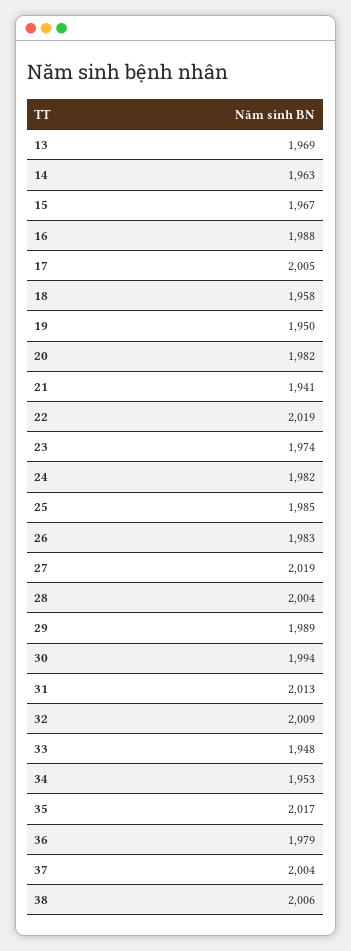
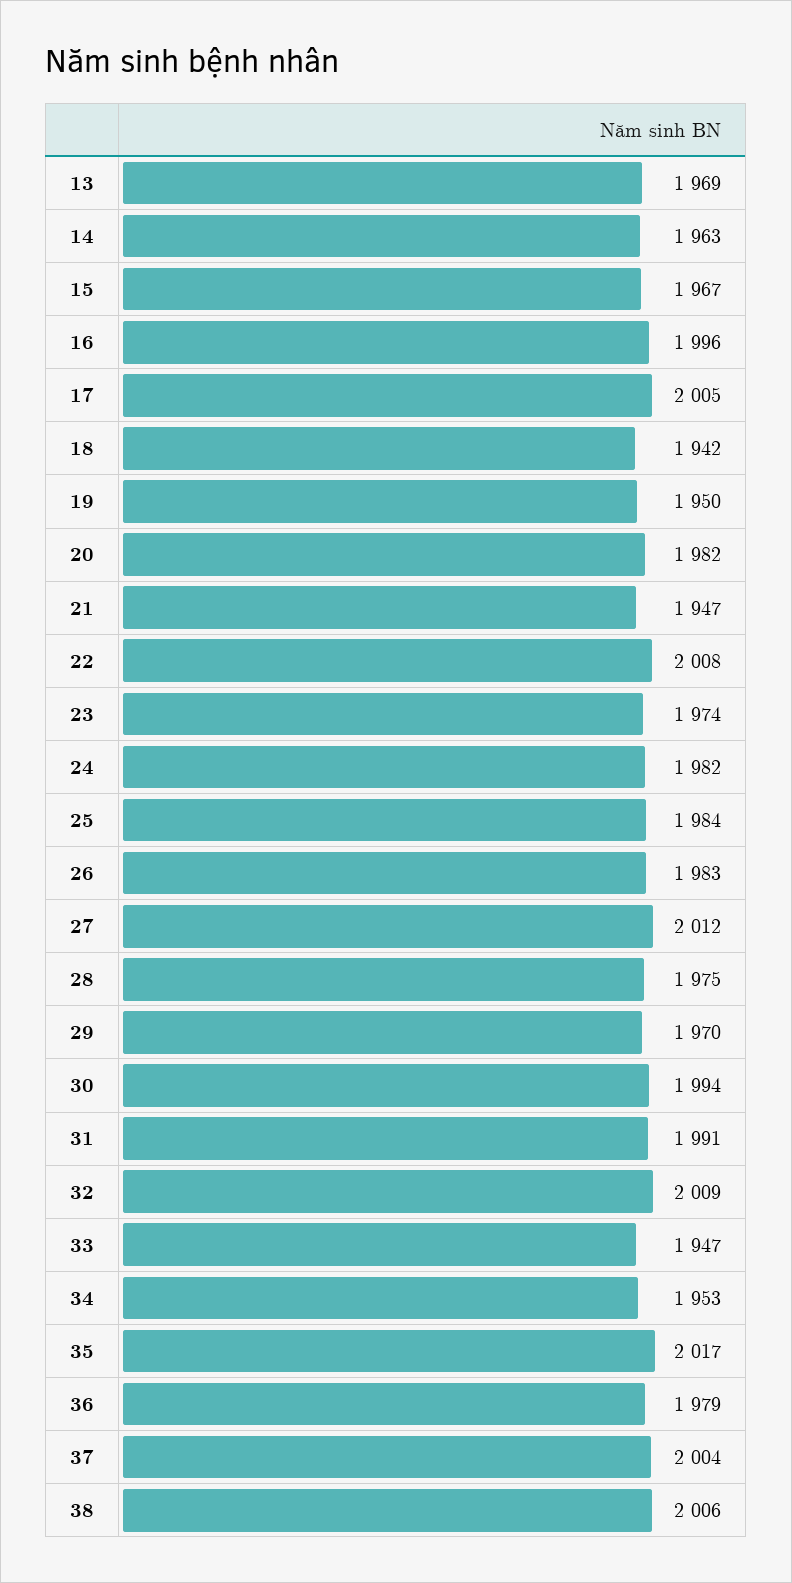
16: 1988 -> 1996
18: 1958 -> 1942
21: 1941 -> 1947
22: 2019 -> 2008
25: 1985 -> 1984
27: 2019 -> 2012
28: 2004 -> 1975
29: 1989 -> 1970
31: 2013 -> 1991
33: 1948 -> 1947

